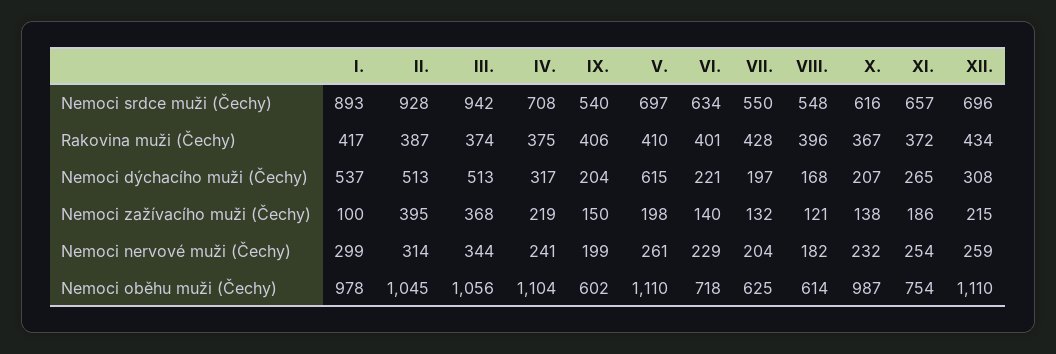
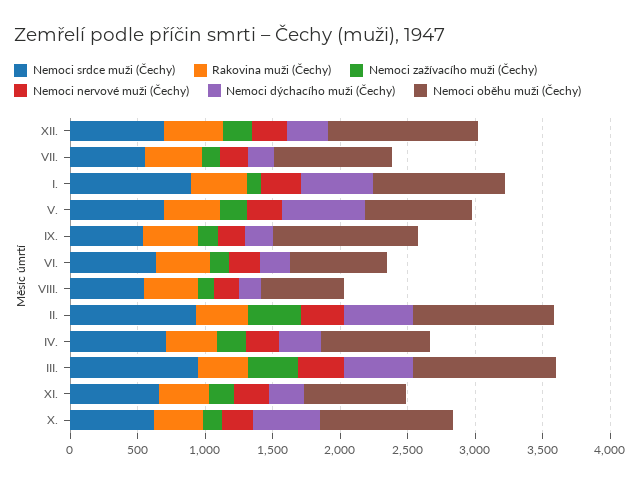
Nemoci dýchacího muži (Čechy), X.: 207 -> 500
Nemoci oběhu muži (Čechy), IV.: 1104 -> 800
Nemoci oběhu muži (Čechy), IX.: 602 -> 1100
Nemoci oběhu muži (Čechy), V.: 1110 -> 800
Nemoci oběhu muži (Čechy), VII.: 625 -> 900

